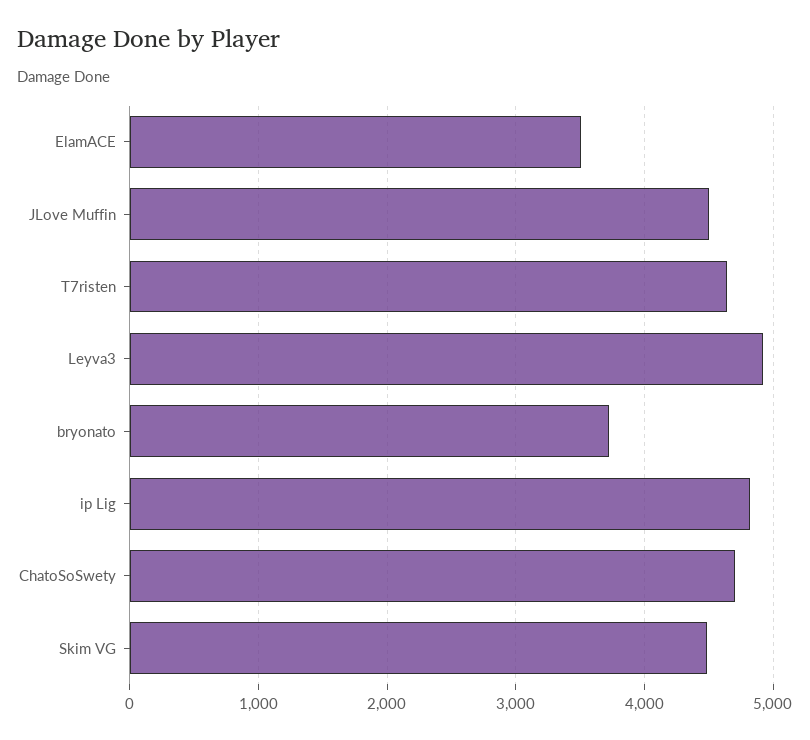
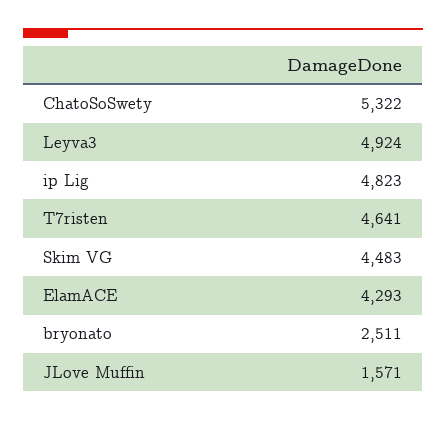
ElamACE: 3500 -> 4293
JLove Muffin: 4500 -> 1571
bryonato: 3700 -> 2511
ChatoSoSwety: 4700 -> 5322

